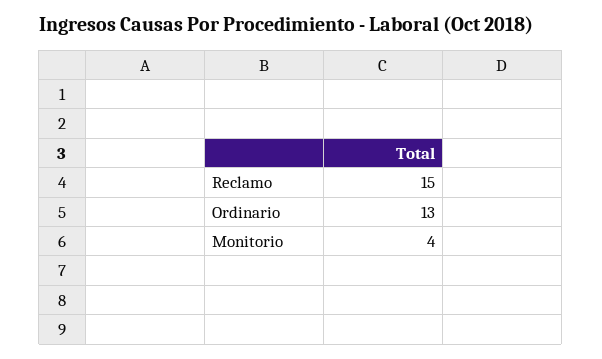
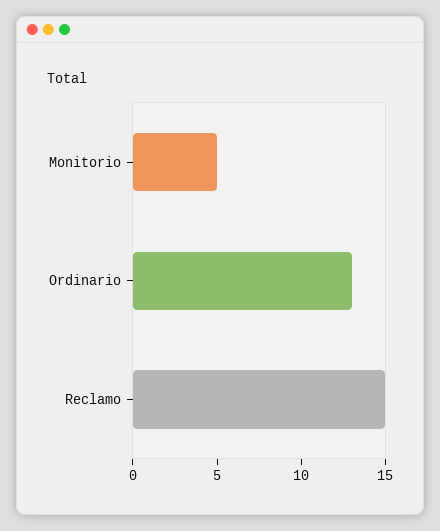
Monitorio: 4 -> 5

